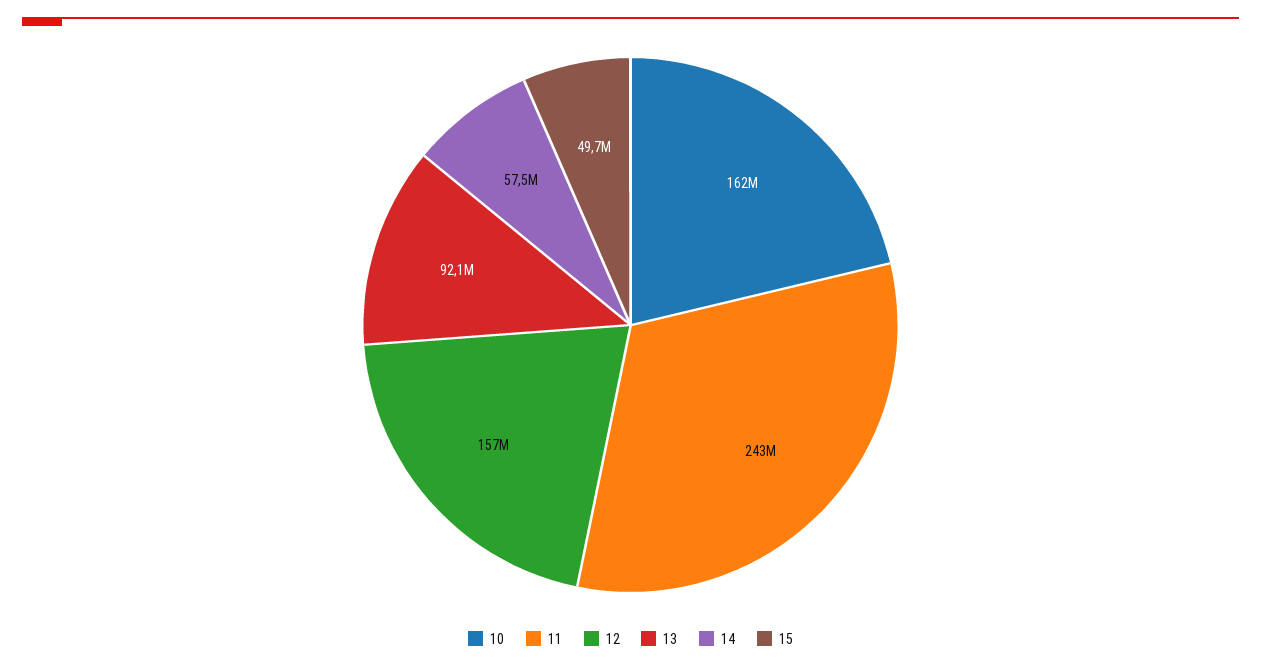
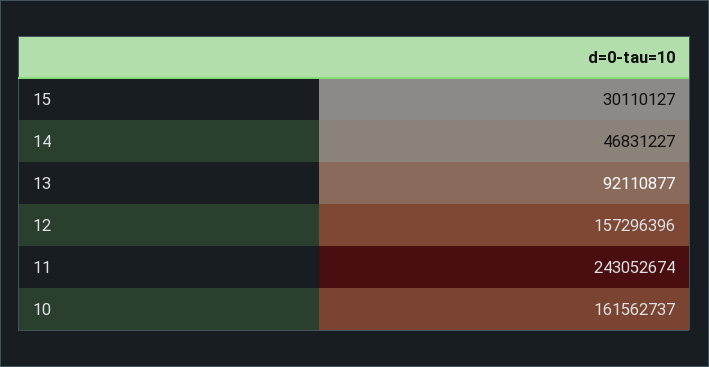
14: 57500000 -> 46831227
15: 49700000 -> 30110127

